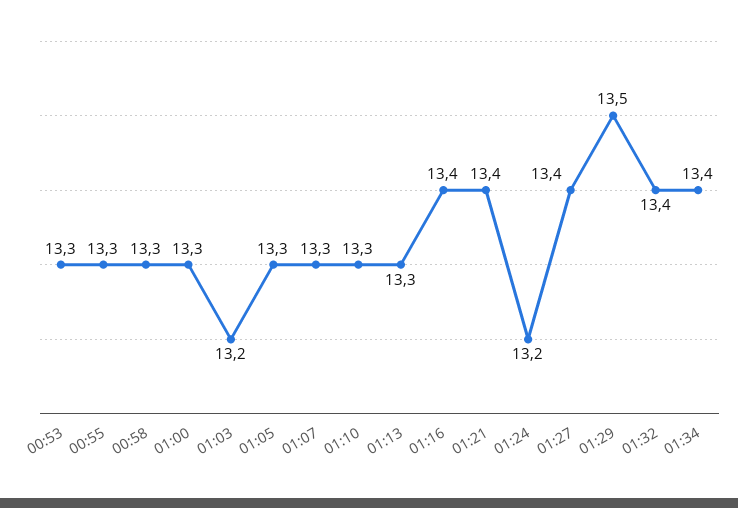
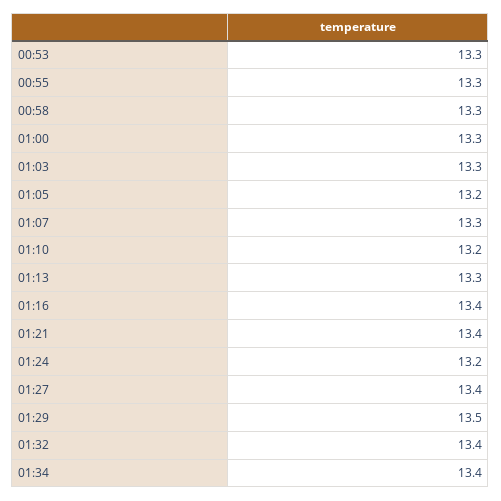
01:03: 13.2 -> 13.3
01:05: 13.3 -> 13.2
01:10: 13.3 -> 13.2

